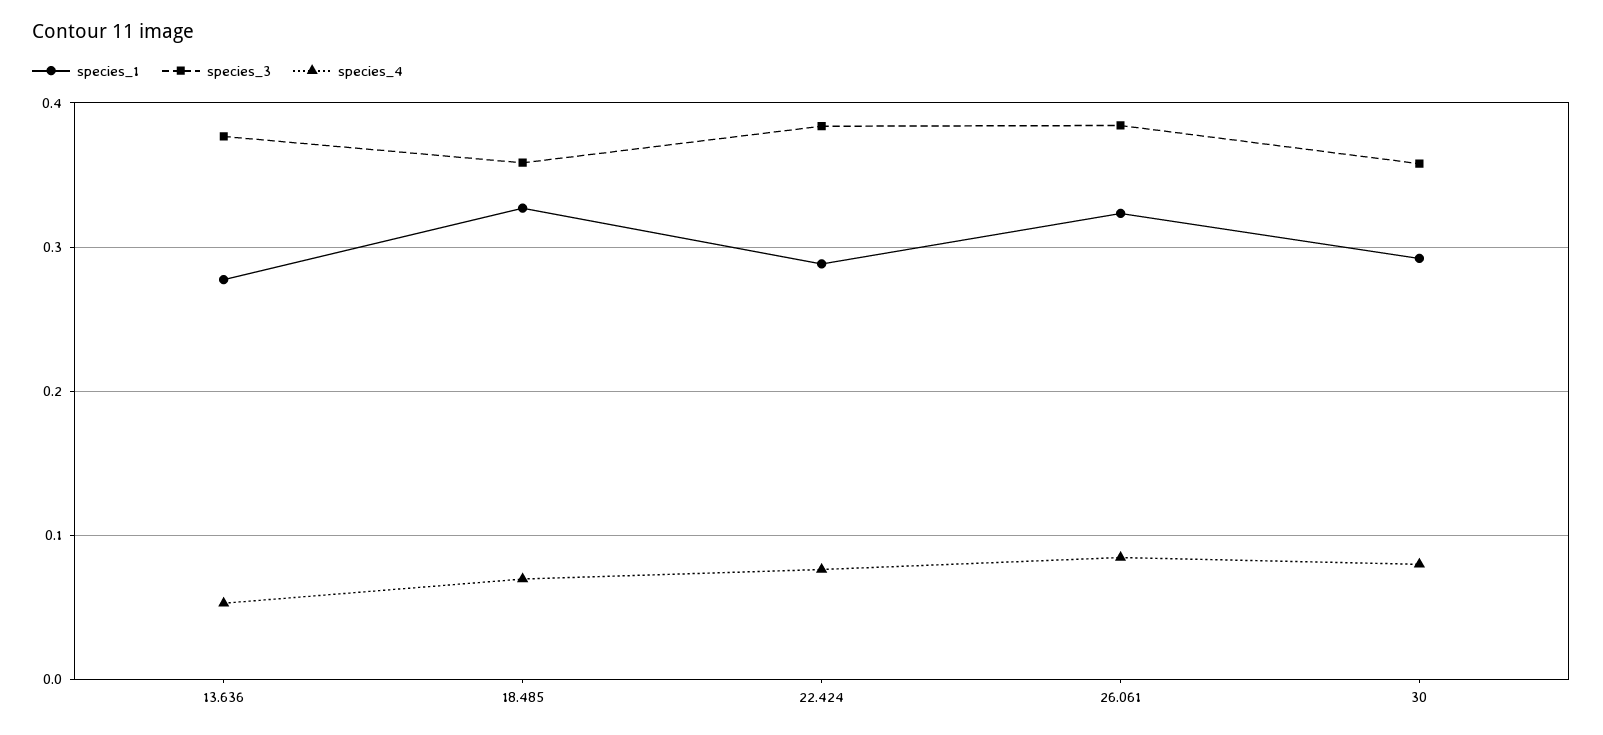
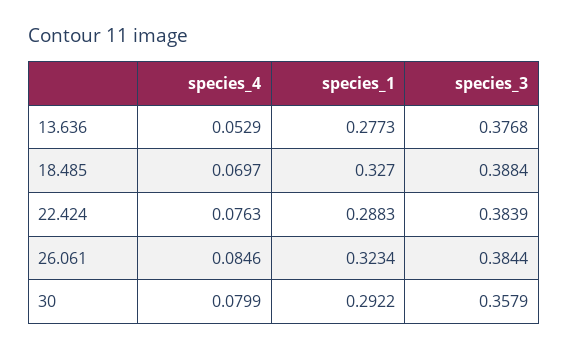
species_3, 18.485: 0.36 -> 0.3884

